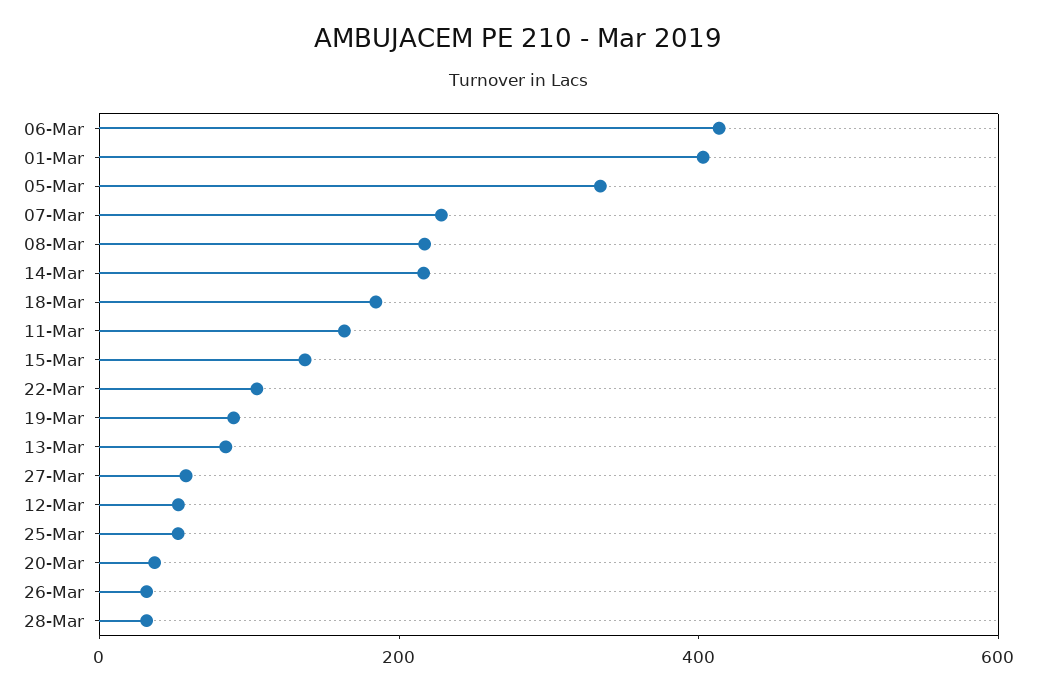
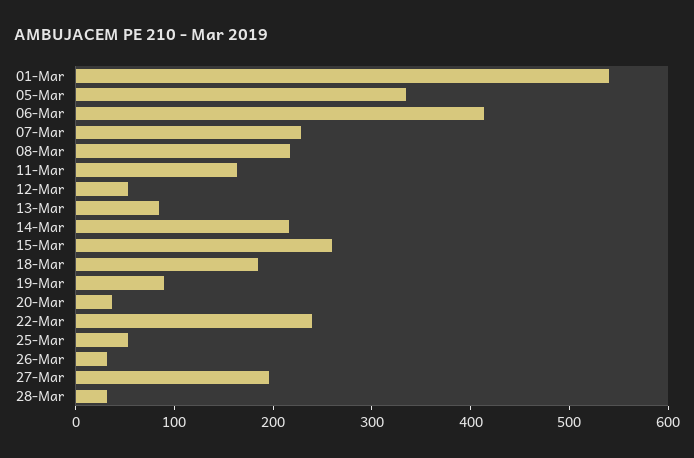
01-Mar: 400 -> 540
15-Mar: 150 -> 260
22-Mar: 100 -> 240
27-Mar: 50 -> 200

